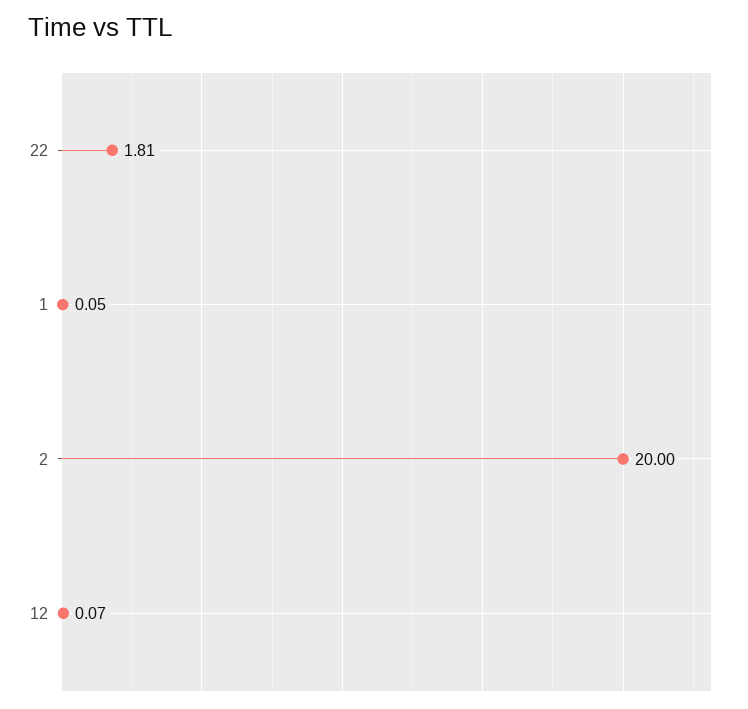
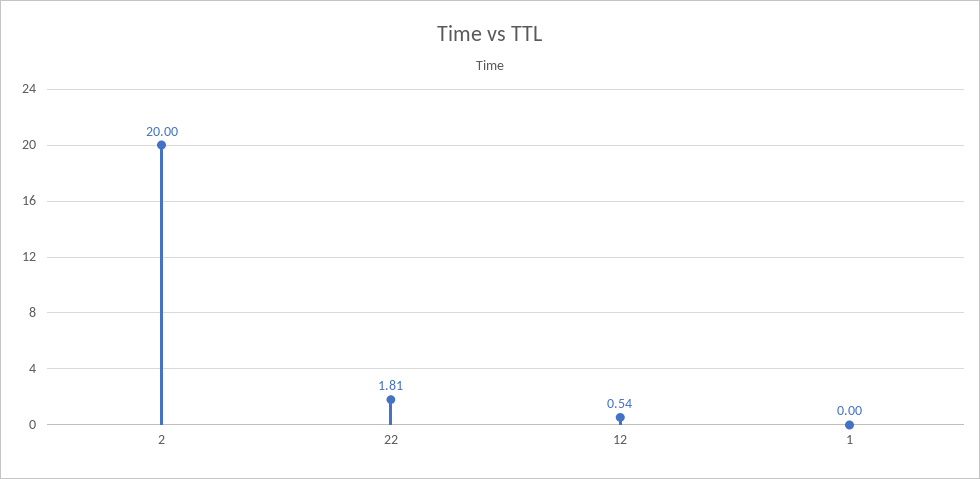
1: 0.05 -> 0
12: 0.07 -> 0.54

